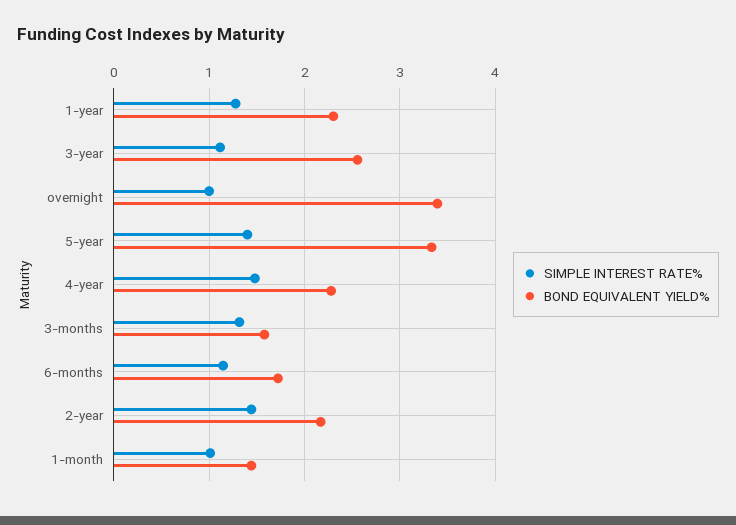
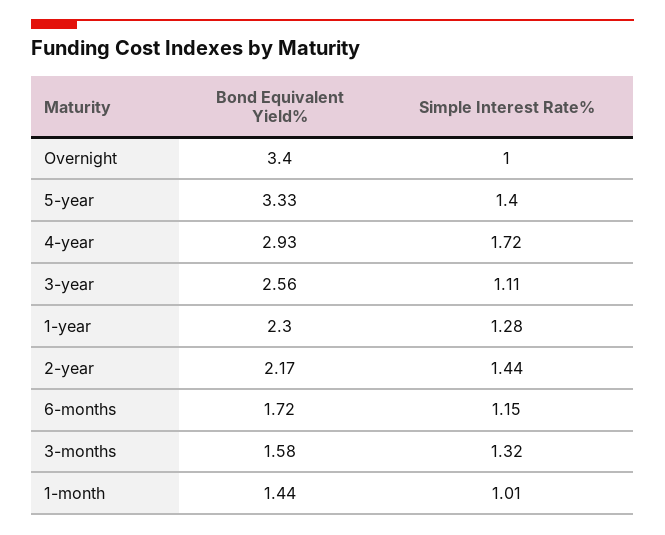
SIMPLE INTEREST RATE%, 4-year: 1.5 -> 1.72
BOND EQUIVALENT YIELD%, 4-year: 2.3 -> 2.93

